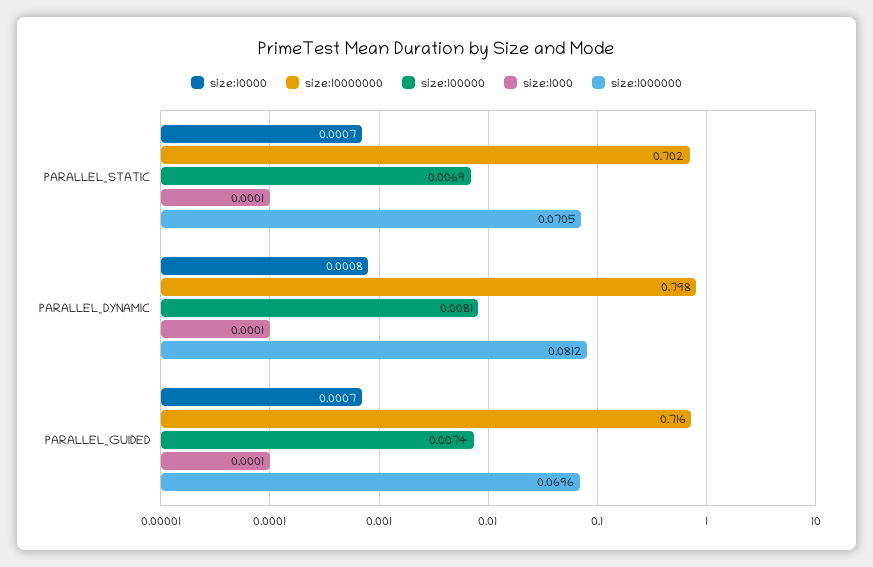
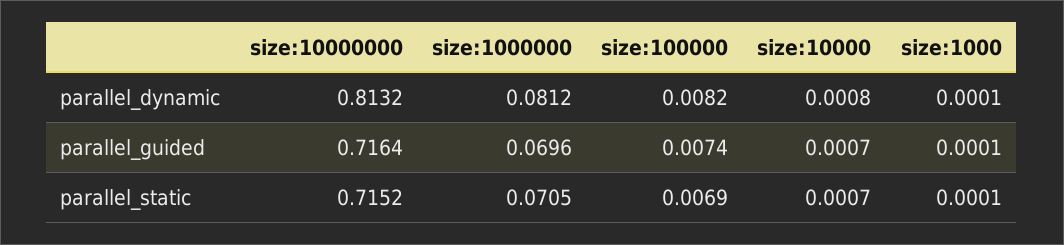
size:10000000, PARALLEL_STATIC: 0.702 -> 0.7152
size:10000000, PARALLEL_DYNAMIC: 0.798 -> 0.8132
size:100000, PARALLEL_DYNAMIC: 0.0081 -> 0.0082

